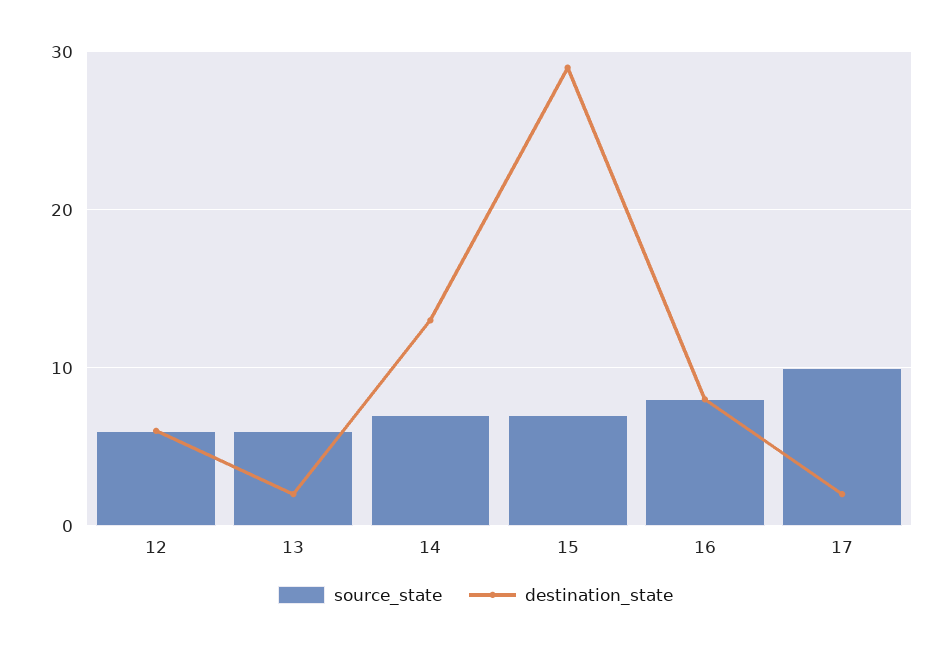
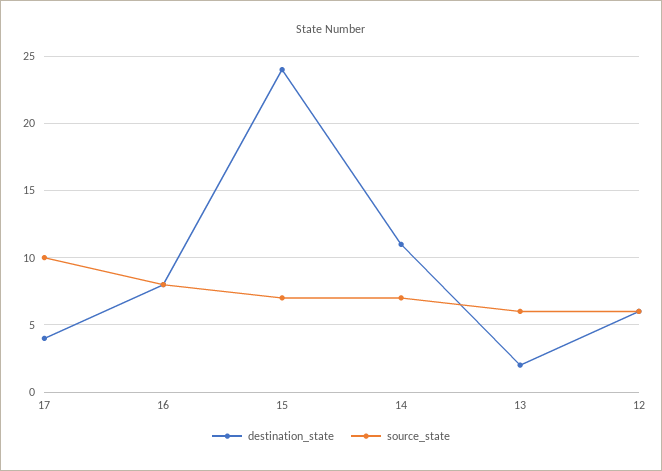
destination_state, 14: 13 -> 11
destination_state, 15: 29 -> 24
destination_state, 17: 2 -> 4

